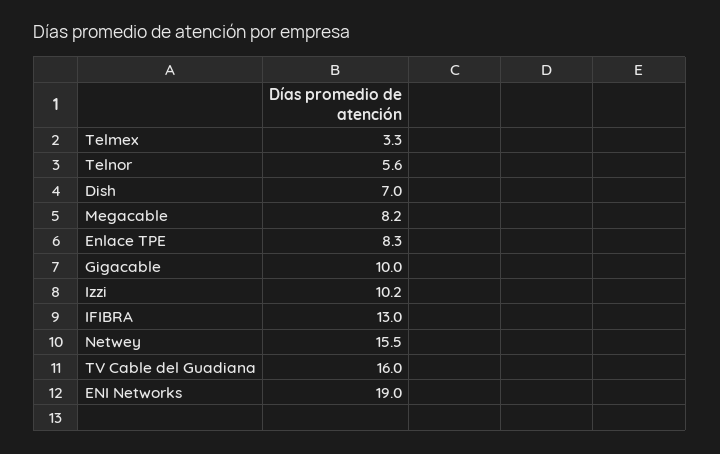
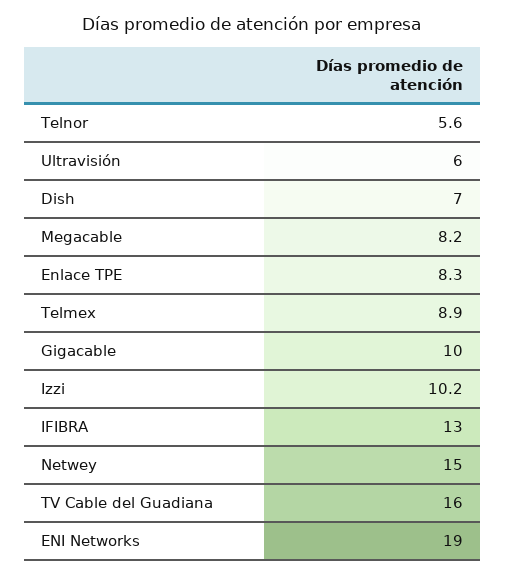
Telmex: 3.3 -> 8.9
Netwey: 15.5 -> 15
Ultravisión: none -> 6

